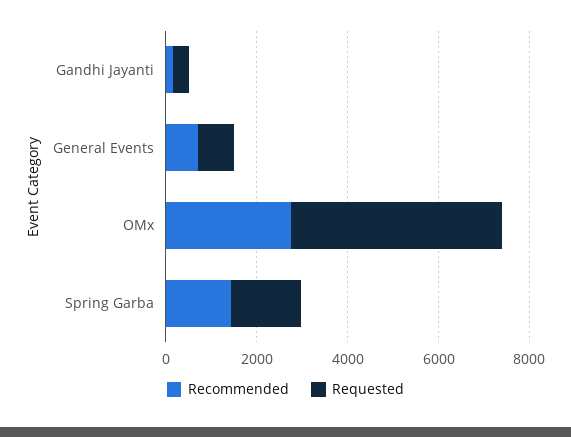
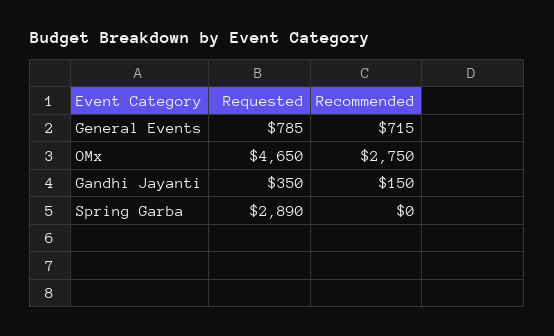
Recommended, Spring Garba: 1500 -> 0
Requested, Spring Garba: 1500 -> 2890

